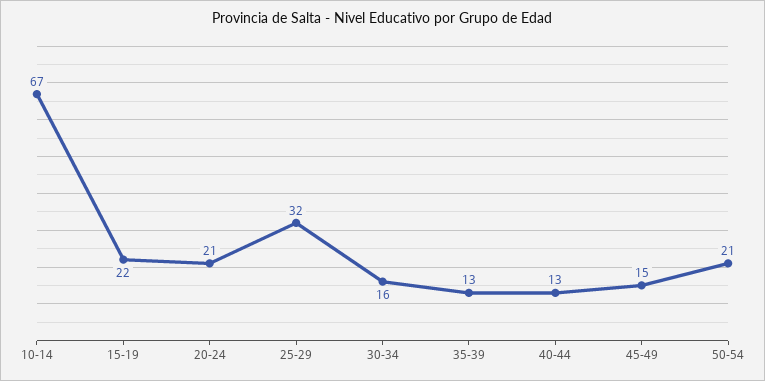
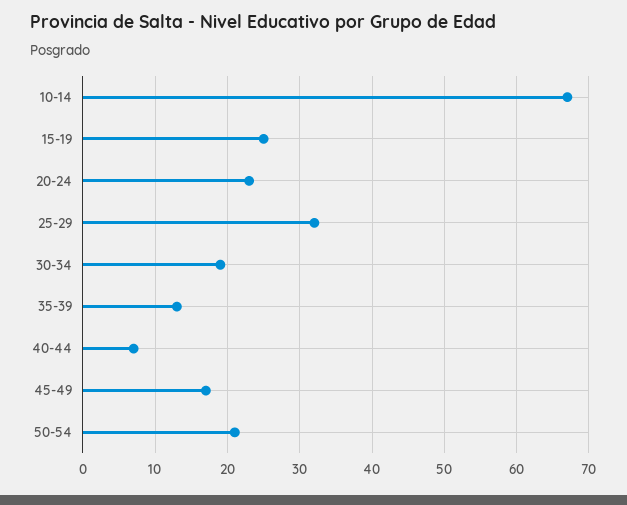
15-19: 22 -> 25
20-24: 21 -> 23
30-34: 16 -> 19
40-44: 13 -> 7
45-49: 15 -> 17

